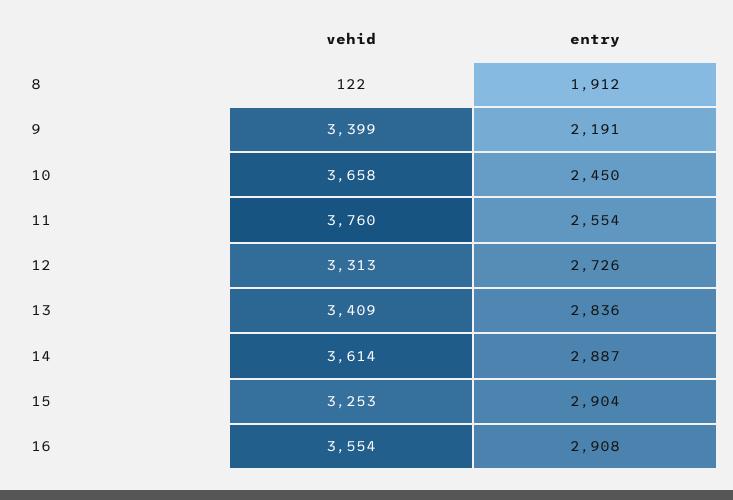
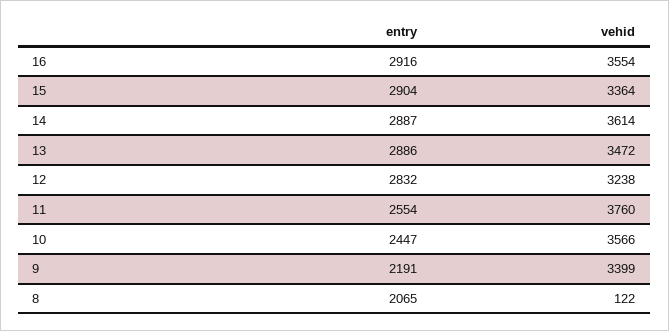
entry, 8: 1912 -> 2065
vehid, 10: 3658 -> 3566
entry, 10: 2450 -> 2447
vehid, 12: 3313 -> 3238
entry, 12: 2726 -> 2832
vehid, 13: 3409 -> 3472
entry, 13: 2836 -> 2886
vehid, 15: 3253 -> 3364
entry, 16: 2908 -> 2916

